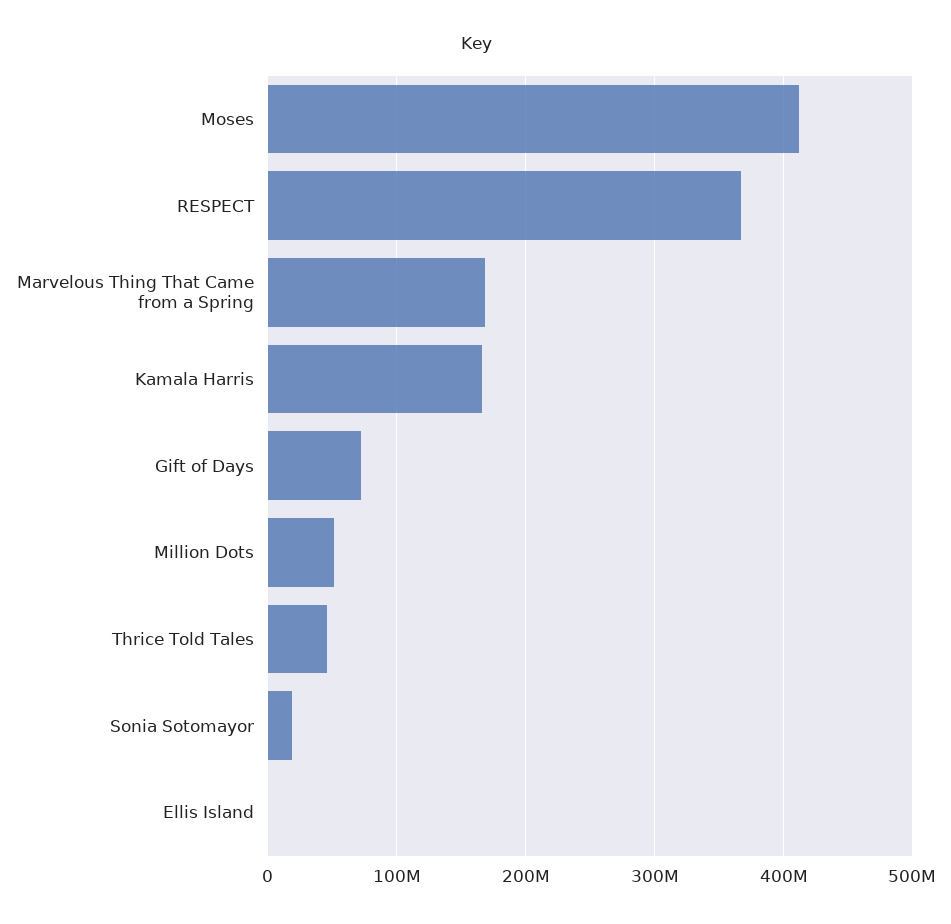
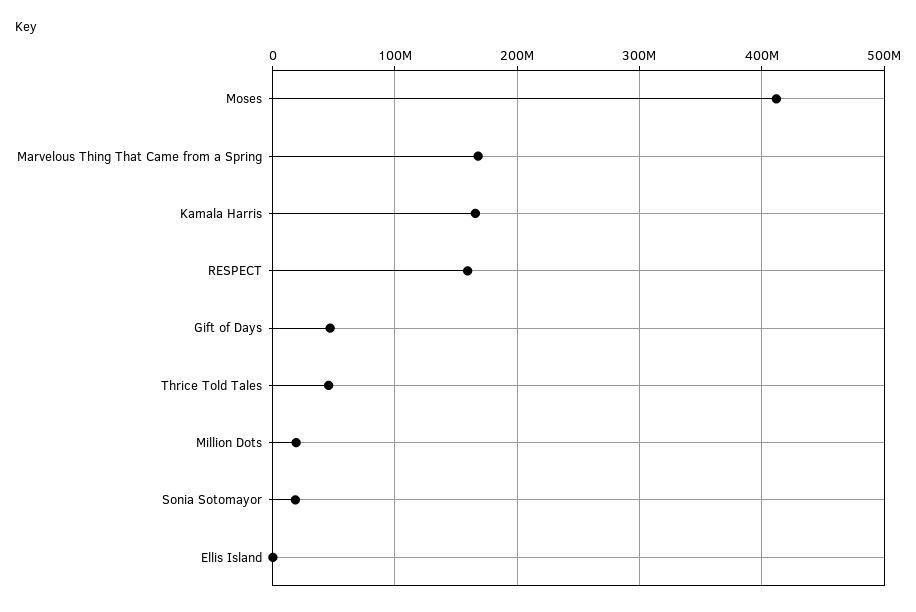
RESPECT: 370000000 -> 160000000
Gift of Days: 70000000 -> 50000000
Million Dots: 50000000 -> 20000000

